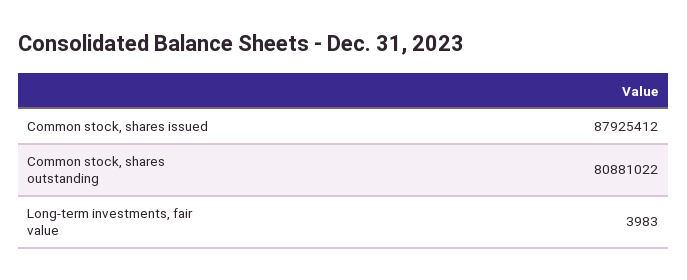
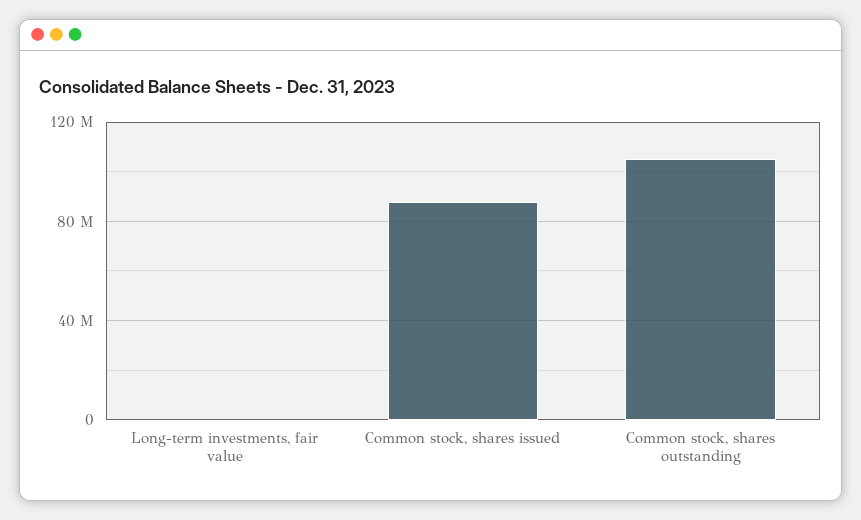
Common stock, shares outstanding: 80881022 -> 105000000

